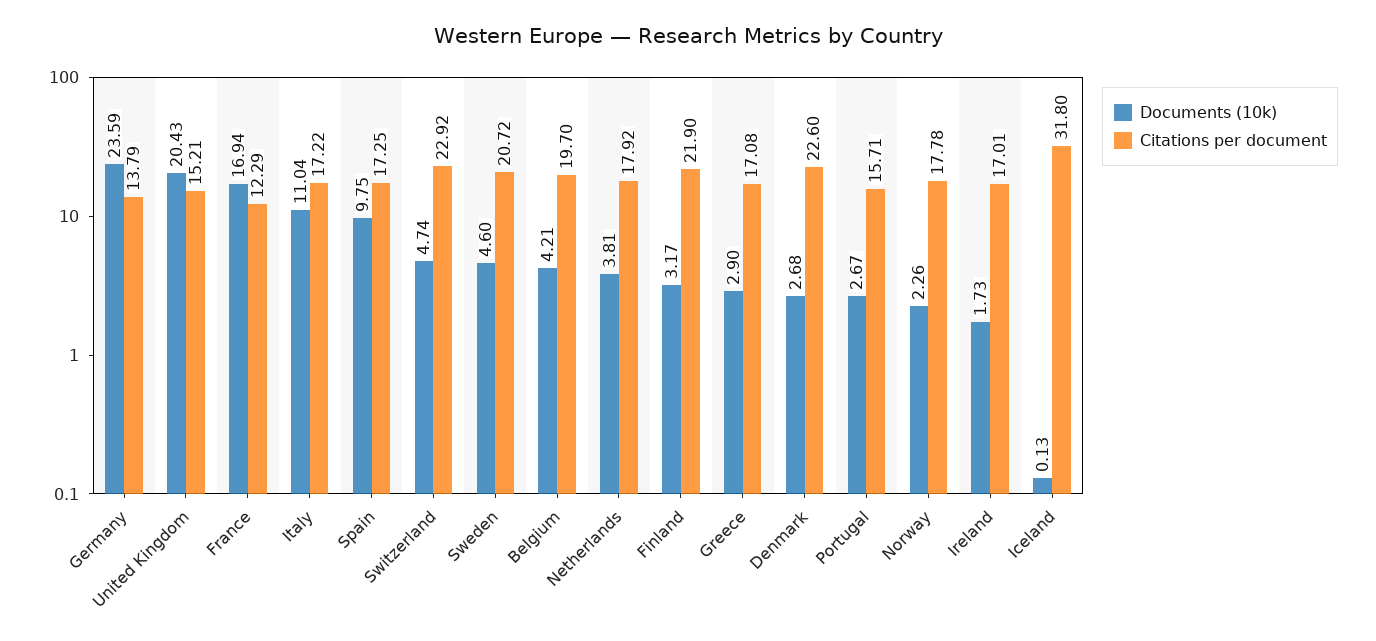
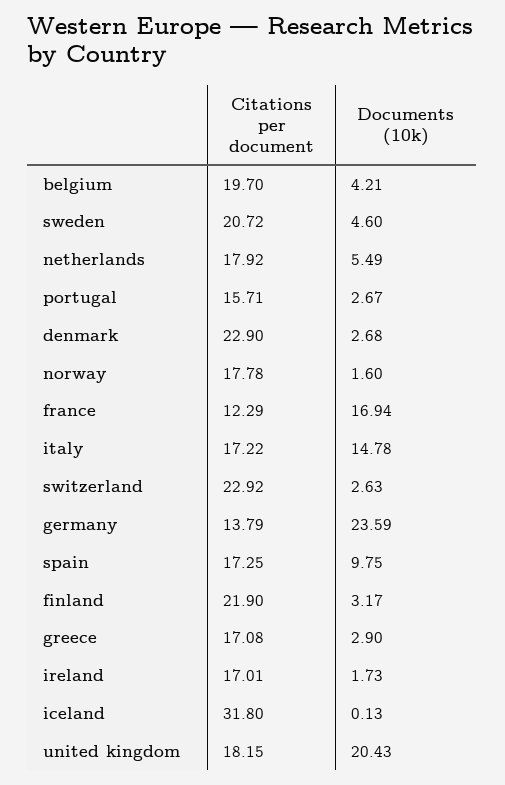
Citations per document, United Kingdom: 15.21 -> 18.15
Documents (10k), Italy: 11.04 -> 14.78
Documents (10k), Switzerland: 4.74 -> 2.63
Documents (10k), Netherlands: 3.81 -> 5.49
Citations per document, Denmark: 22.6 -> 22.9
Documents (10k), Norway: 2.26 -> 1.6

